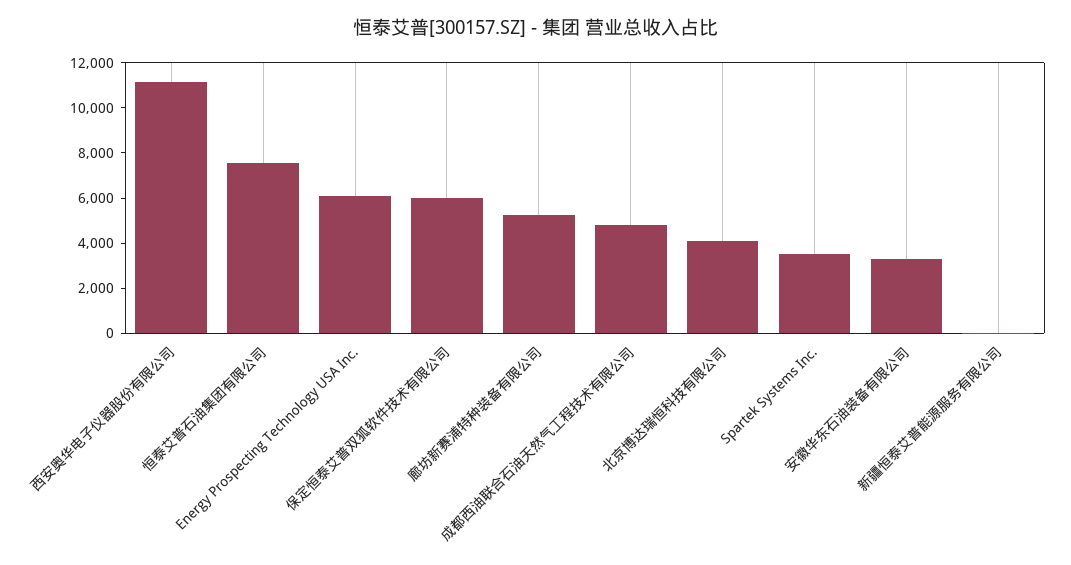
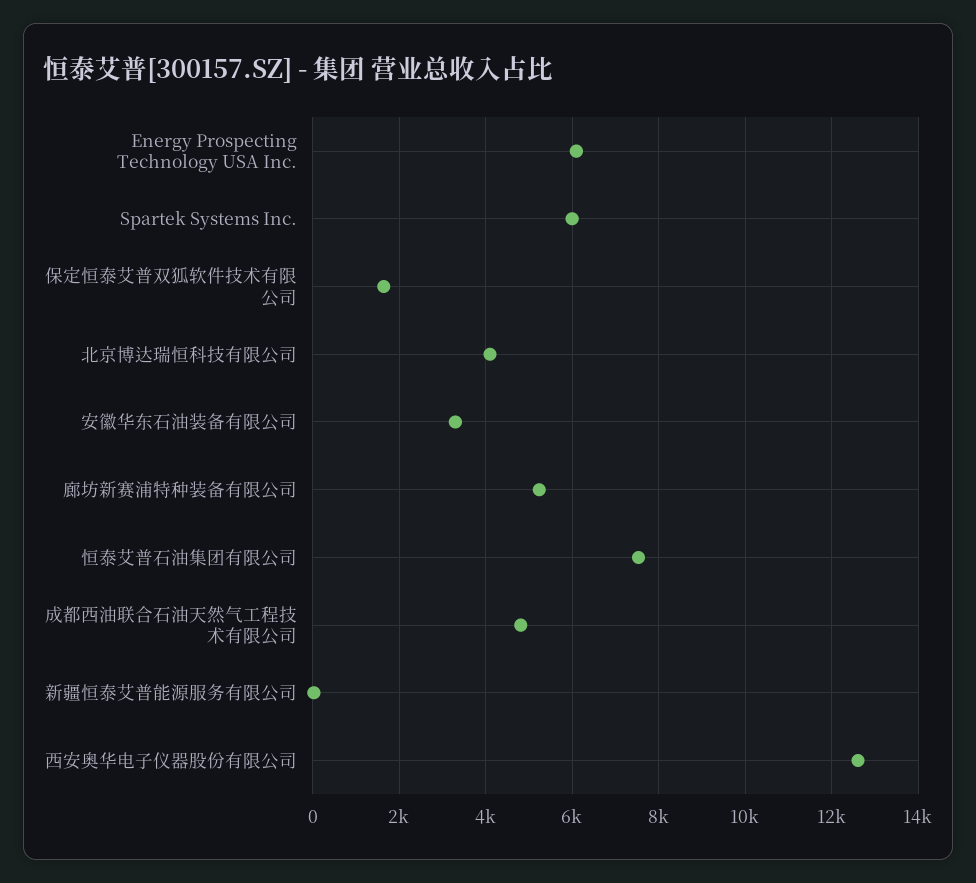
西安奥华电子仪器股份有限公司: 11000 -> 12600
保定恒泰艾普双狐软件技术有限公司: 6000 -> 1600
Spartek Systems Inc.: 3500 -> 6000

